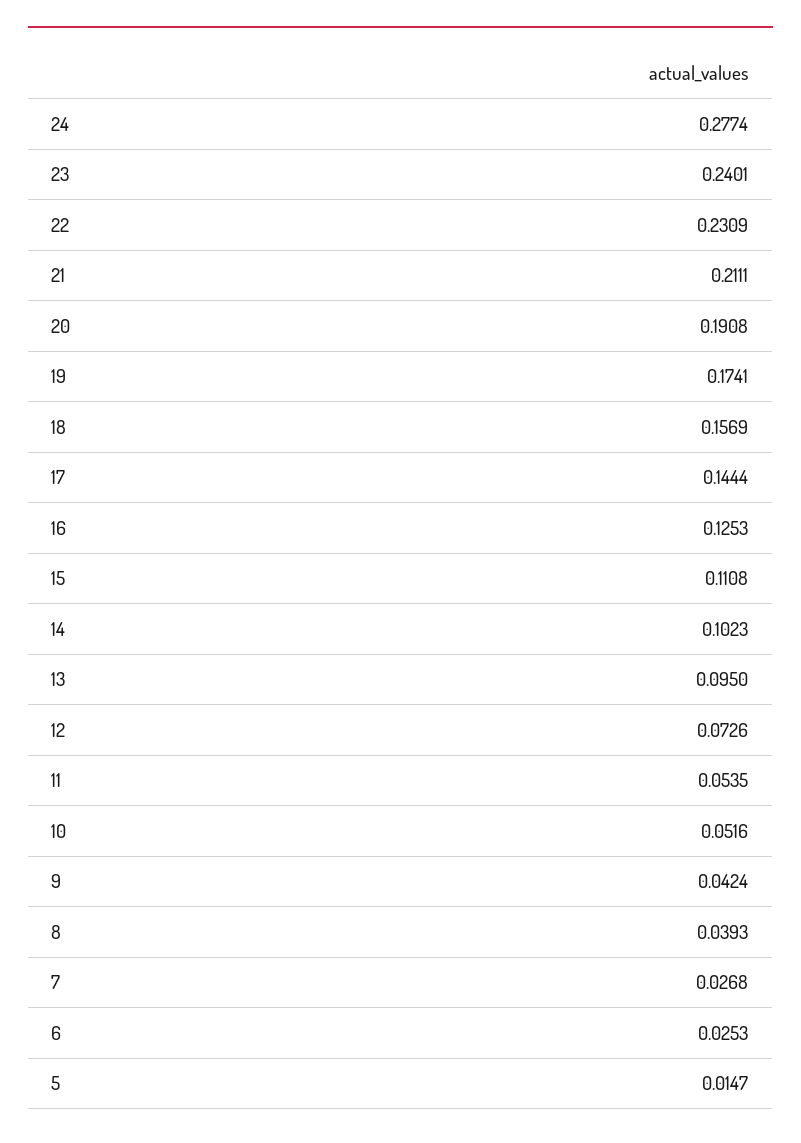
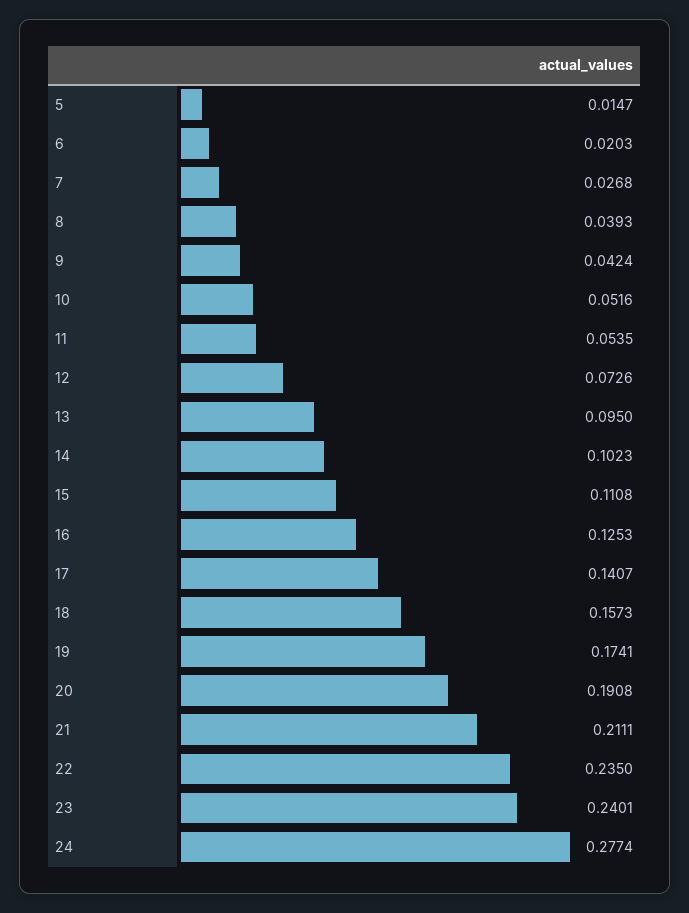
22: 0.2309 -> 0.235
18: 0.1569 -> 0.1573
17: 0.1444 -> 0.1407
6: 0.0253 -> 0.0203

